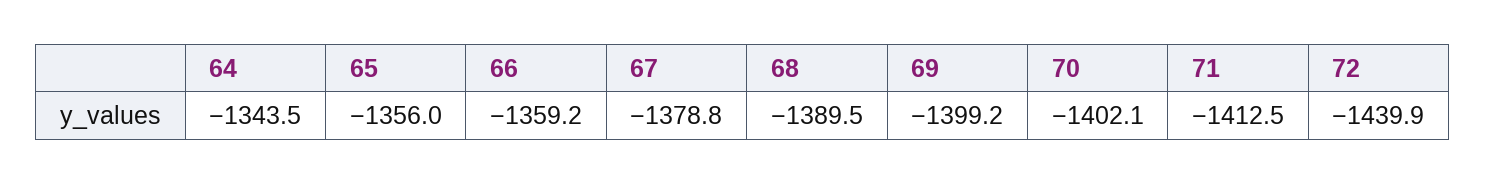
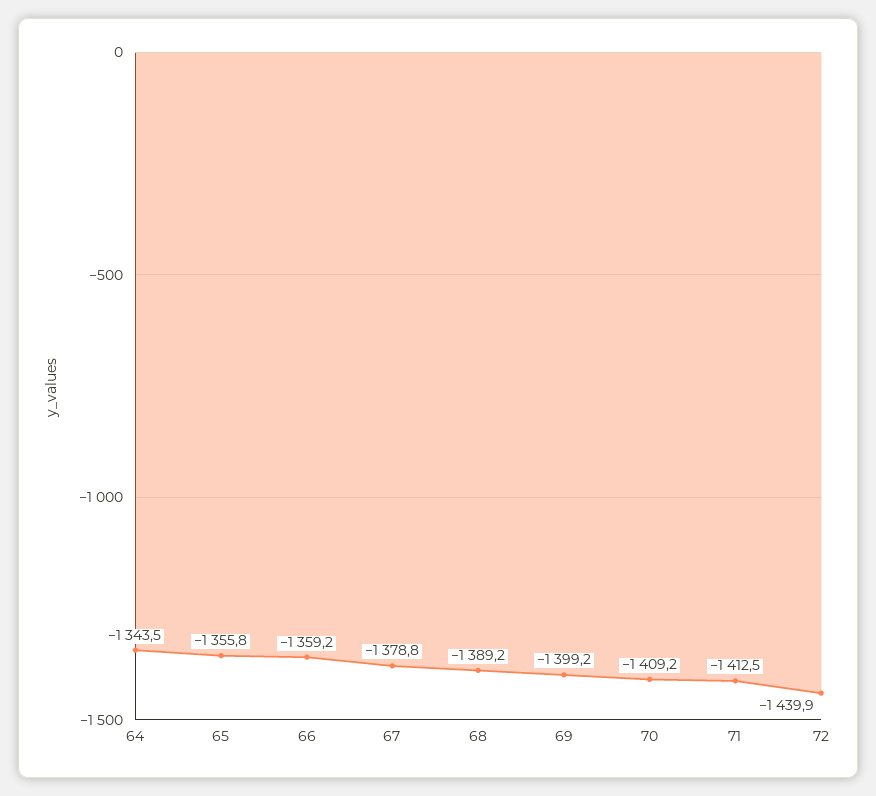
65: -1356 -> -1355.8
68: -1389.5 -> -1389.2
70: -1402.1 -> -1409.2

